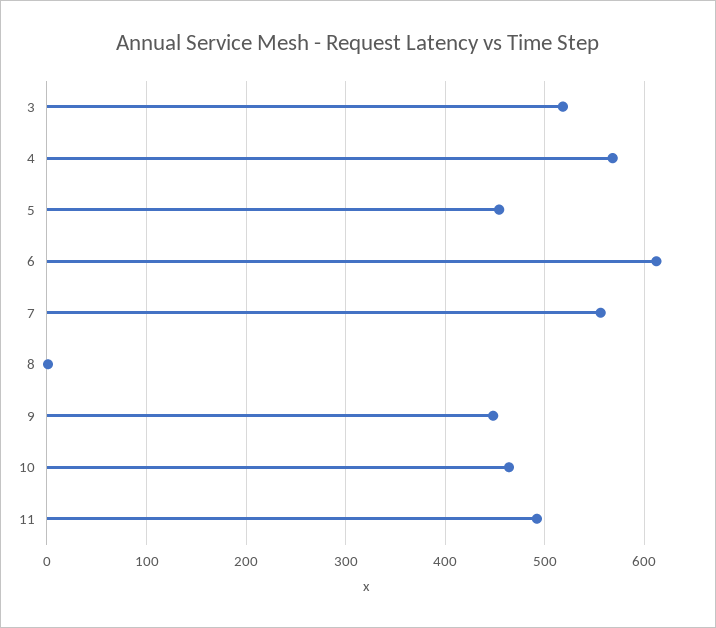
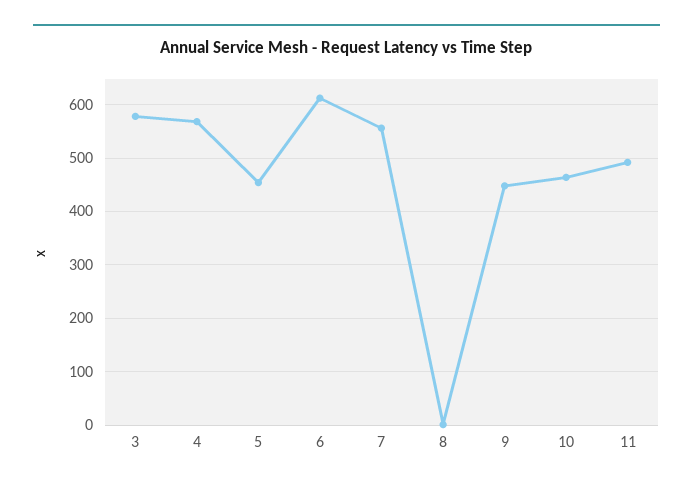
3: 520 -> 580

